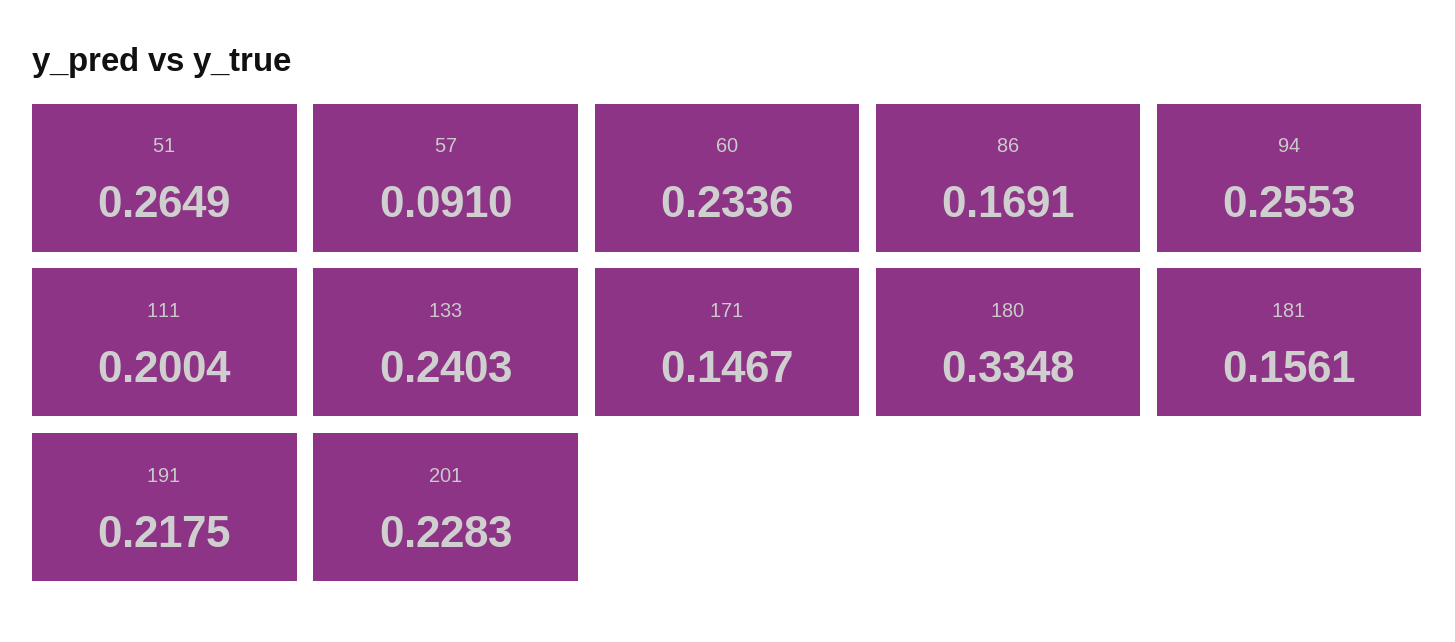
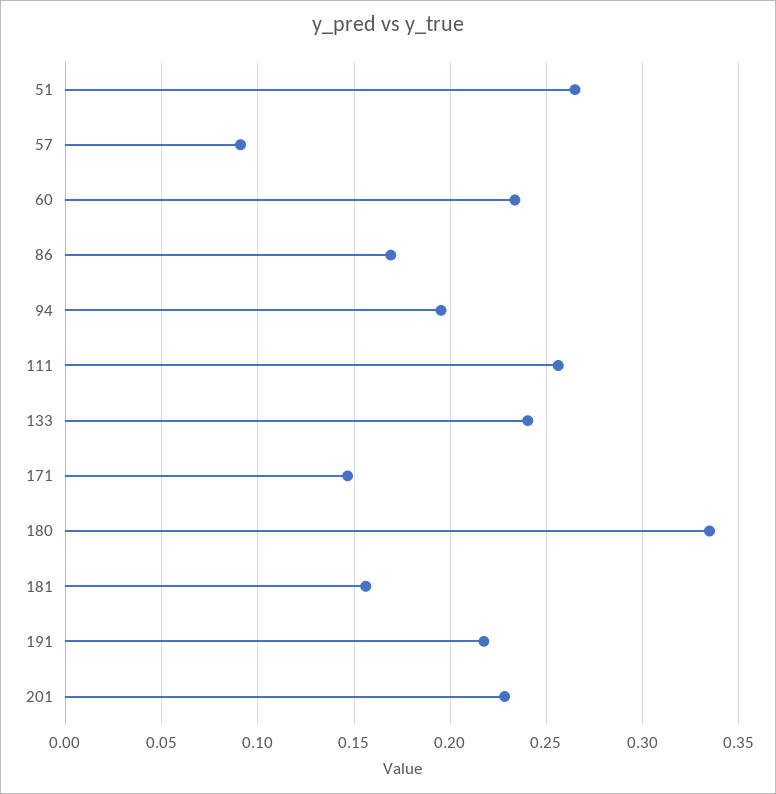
94: 0.2553 -> 0.195
111: 0.2004 -> 0.255

